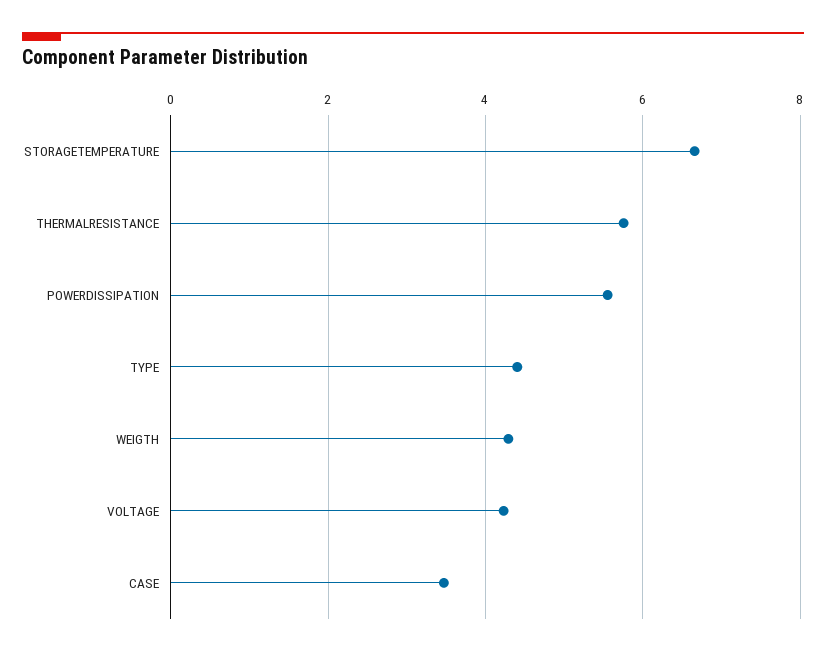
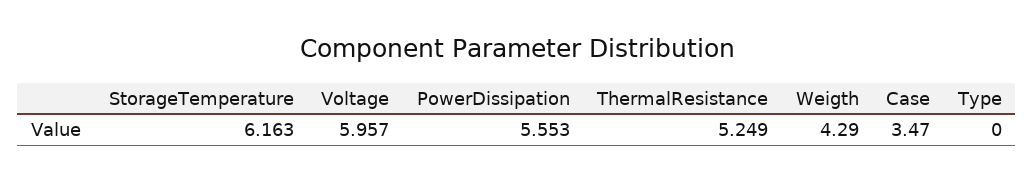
STORAGETEMPERATURE: 6.6 -> 6.163
THERMALRESISTANCE: 5.8 -> 5.249
TYPE: 4.4 -> 0
VOLTAGE: 4.2 -> 5.957

